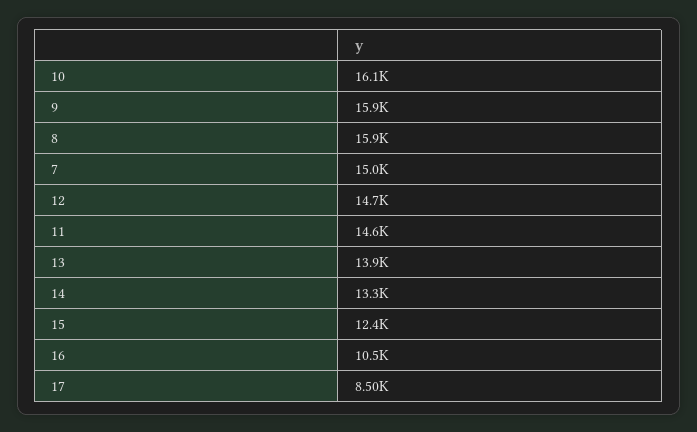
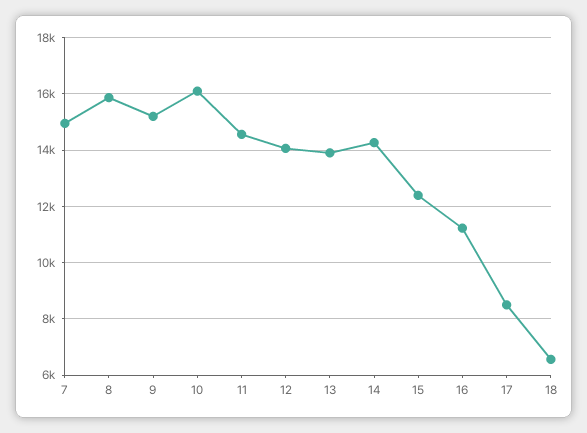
9: 15900 -> 15250
12: 14700 -> 14000
14: 13300 -> 14250
16: 10500 -> 11250
18: none -> 6500

